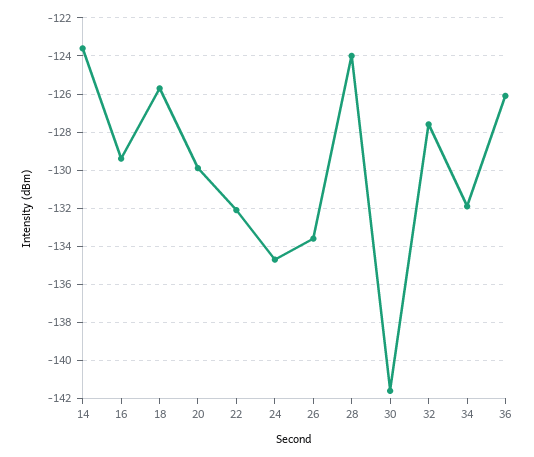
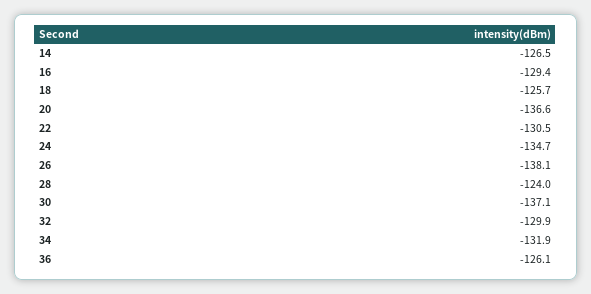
14: -123.5 -> -126.5
20: -130 -> -136.6
22: -132 -> -130.5
26: -133.5 -> -138.1
30: -141.5 -> -137.1
32: -127.5 -> -129.9

